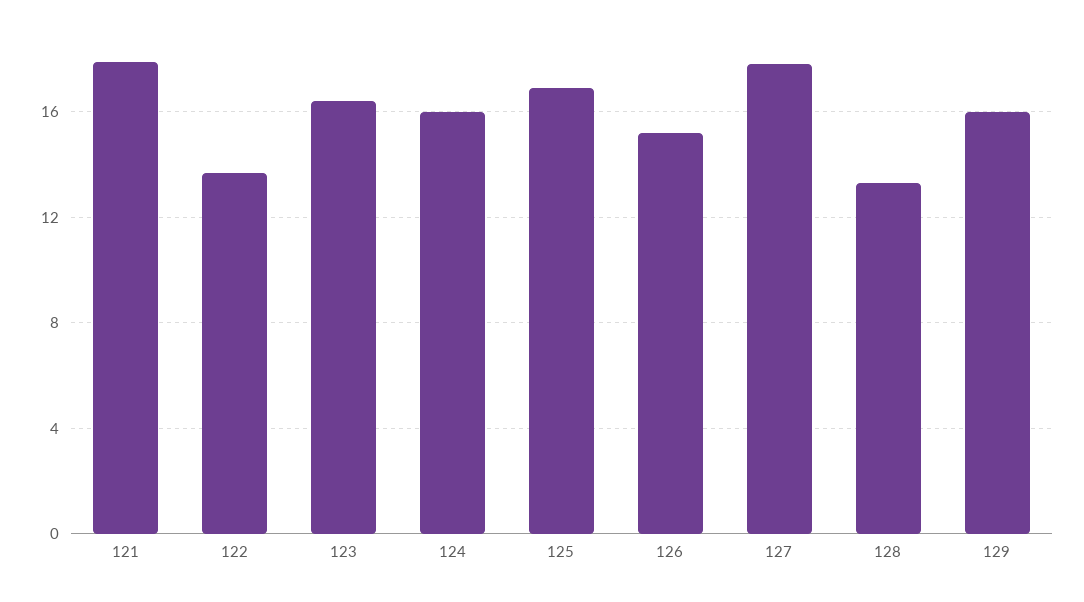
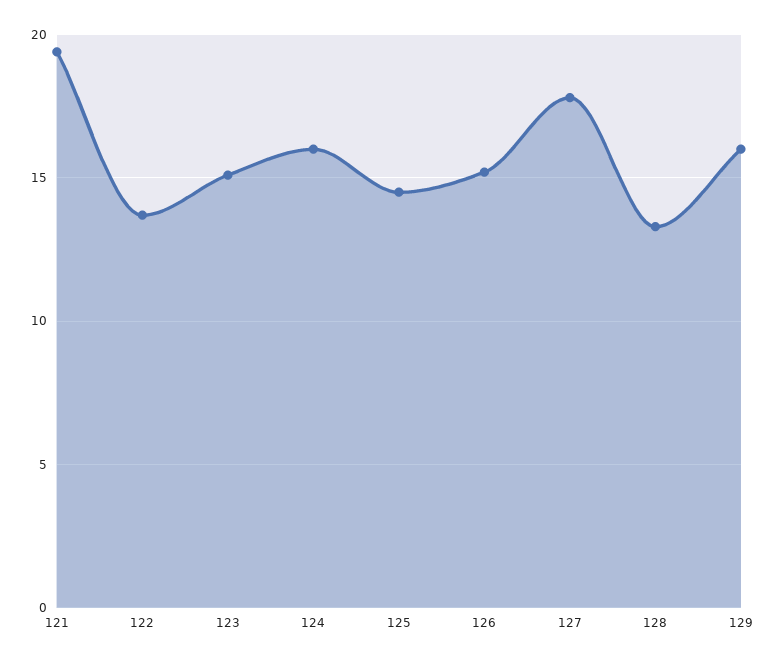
121: 18 -> 19.5
123: 16.5 -> 15
125: 17 -> 14.5

